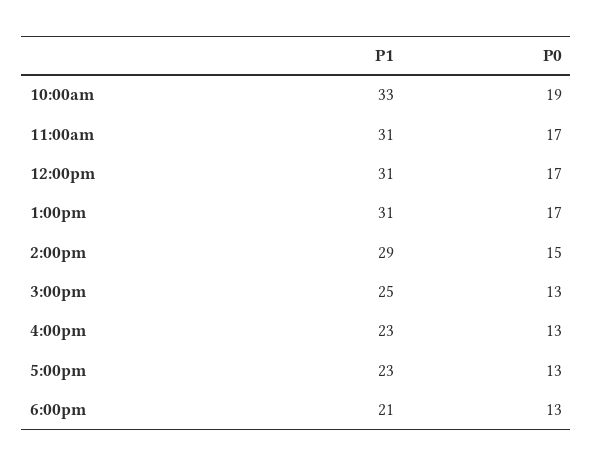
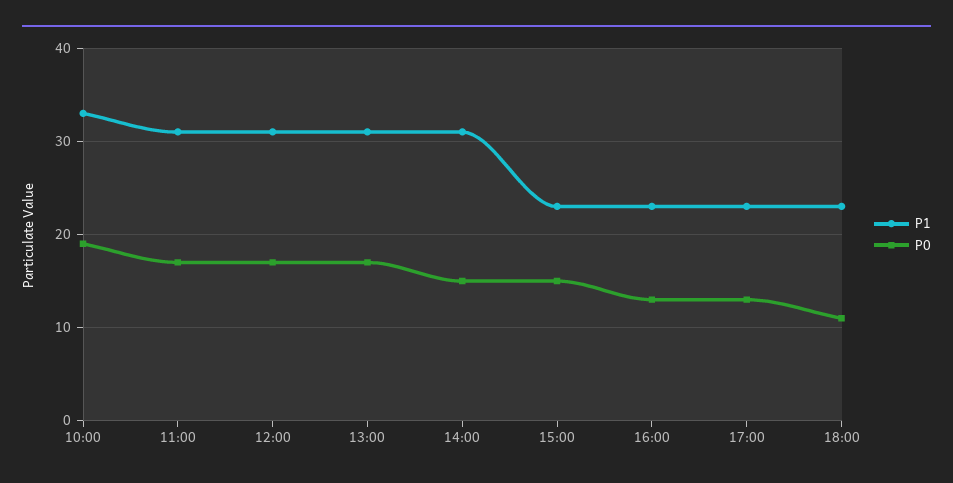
P1, 2:00pm: 29 -> 31
P1, 3:00pm: 25 -> 23
P0, 3:00pm: 13 -> 15
P1, 6:00pm: 21 -> 23
P0, 6:00pm: 13 -> 11

